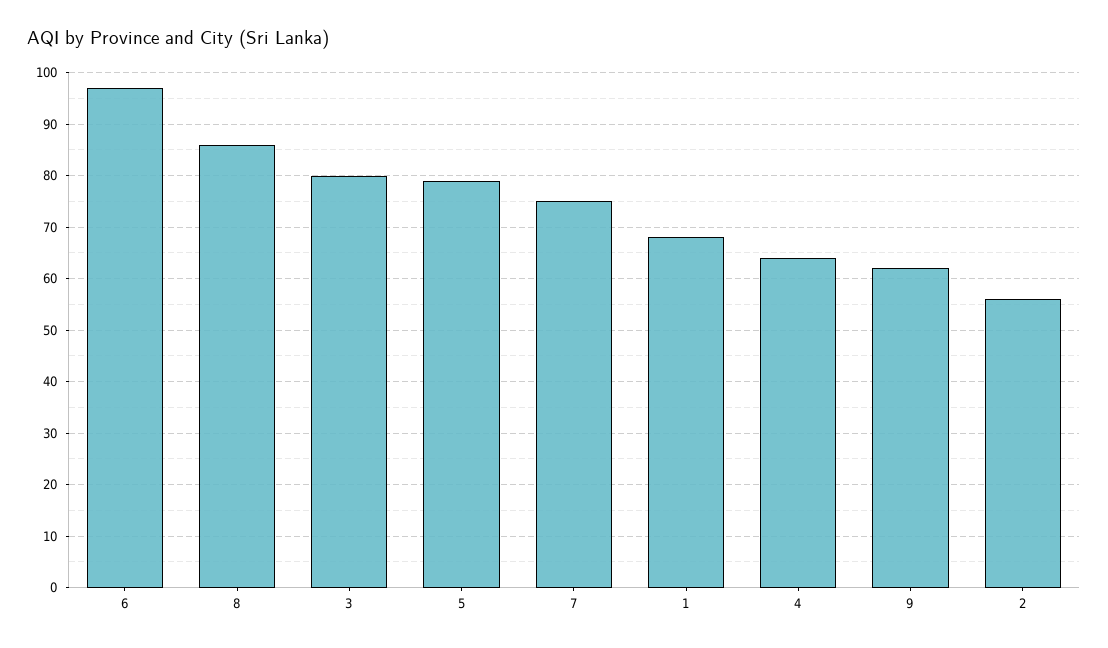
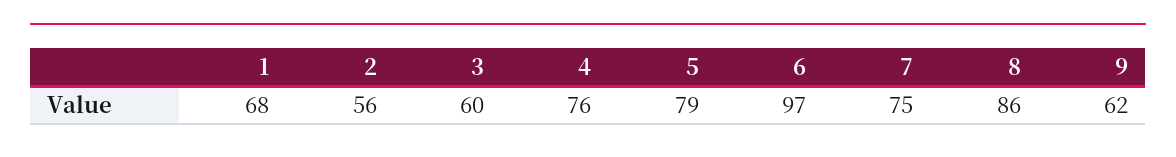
3: 80 -> 60
4: 65 -> 76

